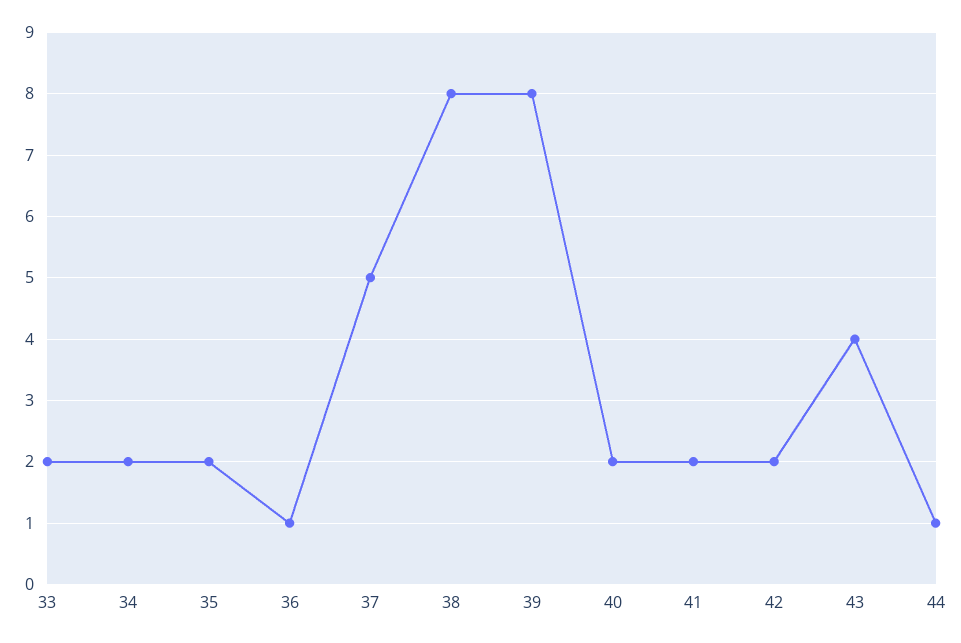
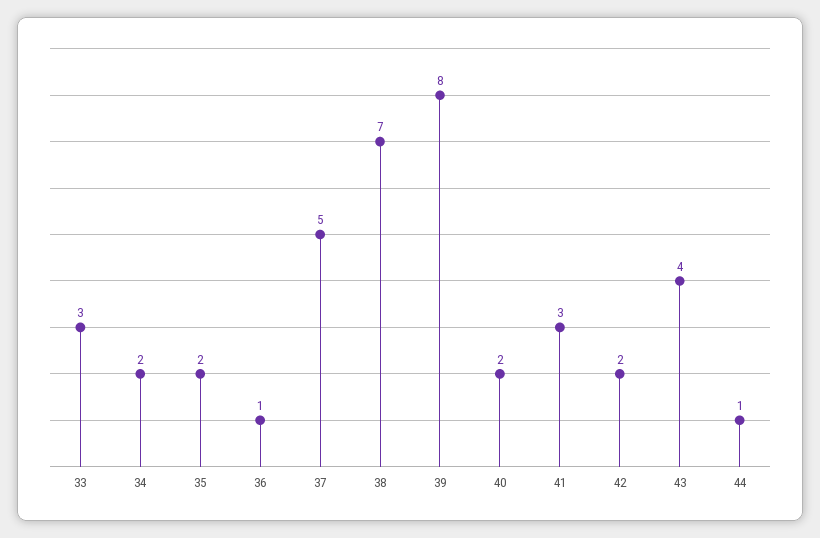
33: 2 -> 3
38: 8 -> 7
41: 2 -> 3

